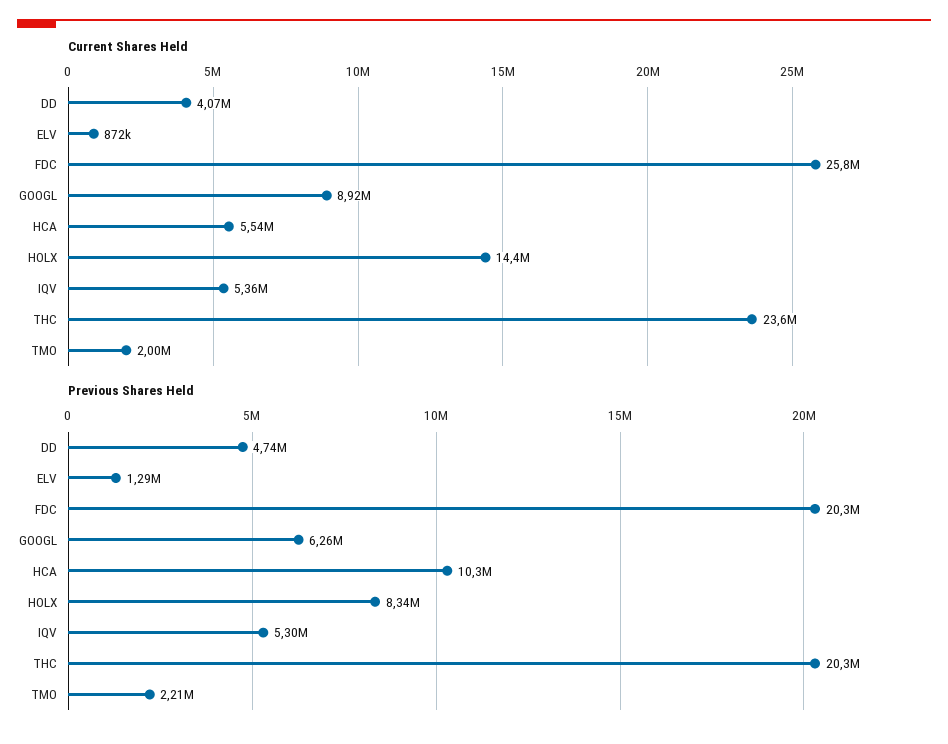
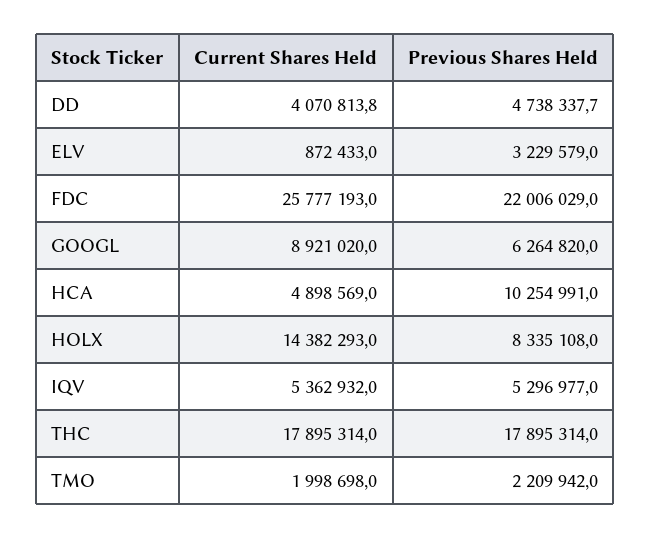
Current Shares Held, HCA: 5540000 -> 4898569
Current Shares Held, THC: 23600000 -> 17895314
Previous Shares Held, ELV: 1290000 -> 3229579
Previous Shares Held, FDC: 20300000 -> 22006029
Previous Shares Held, THC: 20300000 -> 17895314

